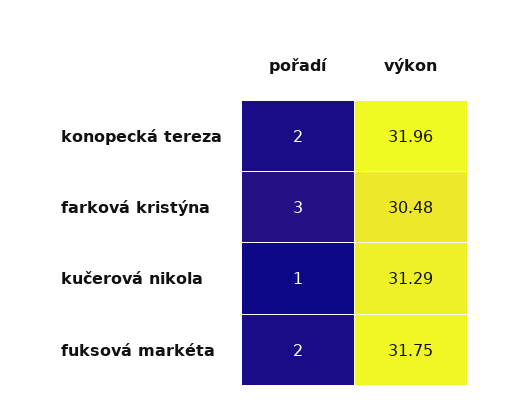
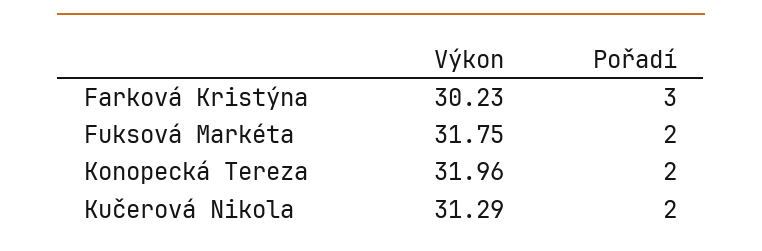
výkon, farková kristýna: 30.48 -> 30.23
pořadí, kučerová nikola: 1 -> 2

